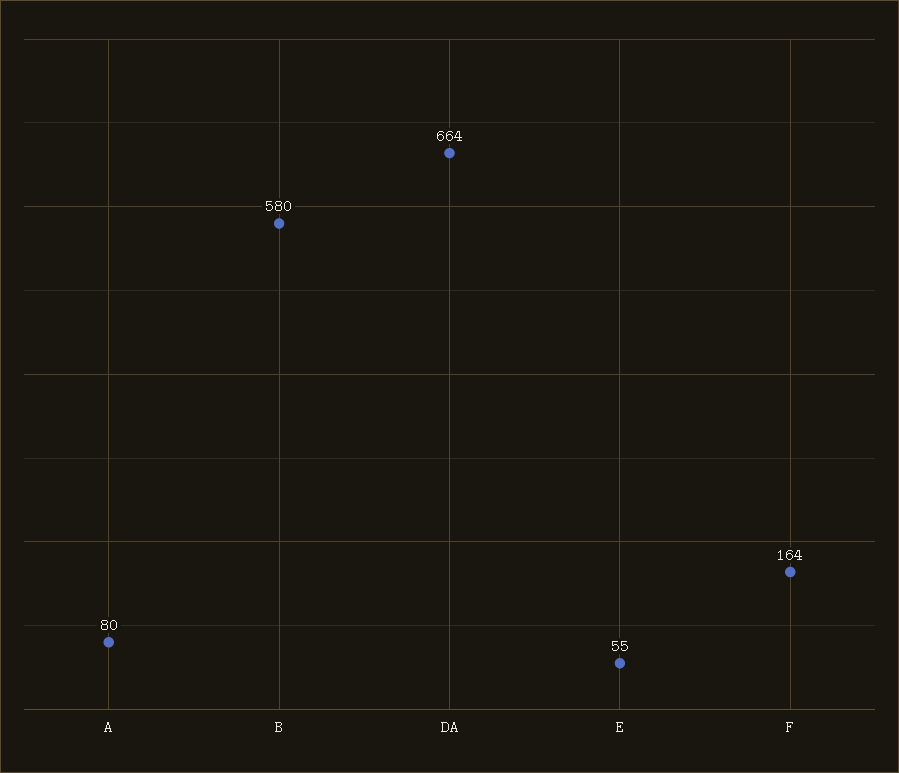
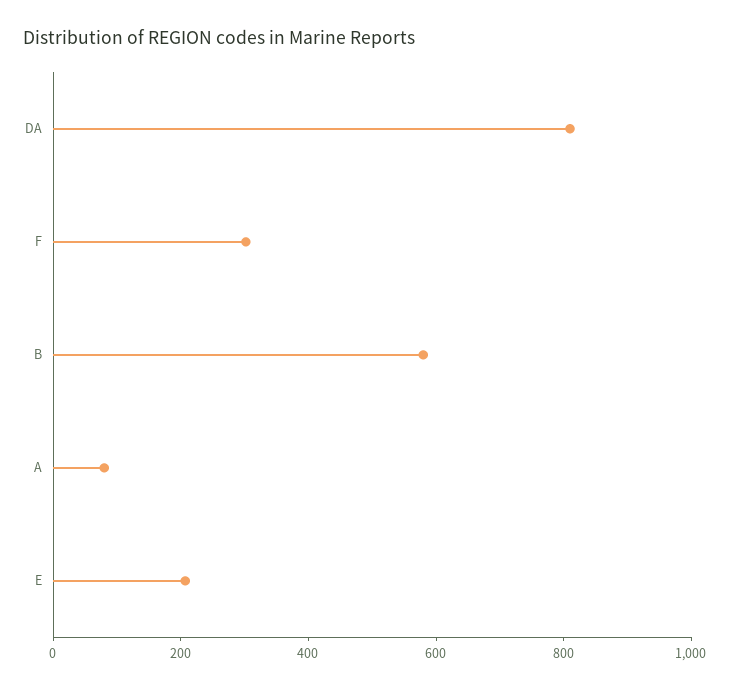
DA: 664 -> 800
E: 55 -> 200
F: 164 -> 300

